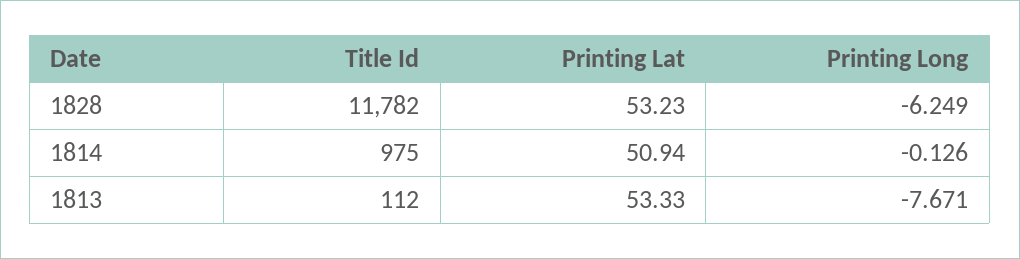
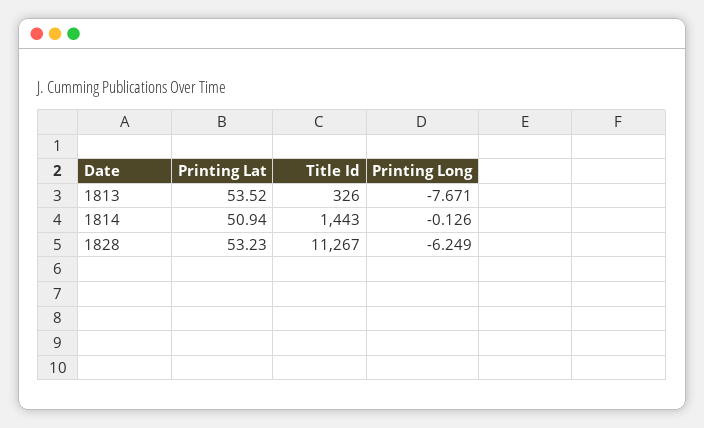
Title Id, 1828: 11782 -> 11267
Title Id, 1814: 975 -> 1443
Title Id, 1813: 112 -> 326
Printing Lat, 1813: 53.33 -> 53.52

